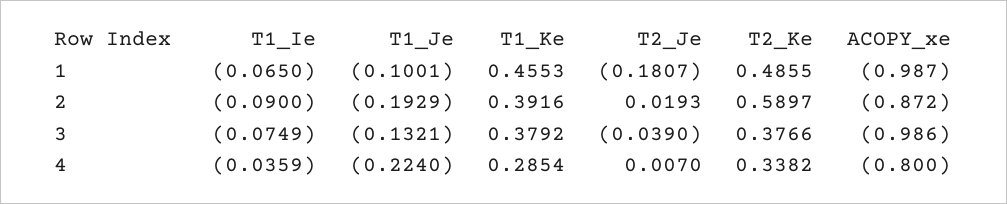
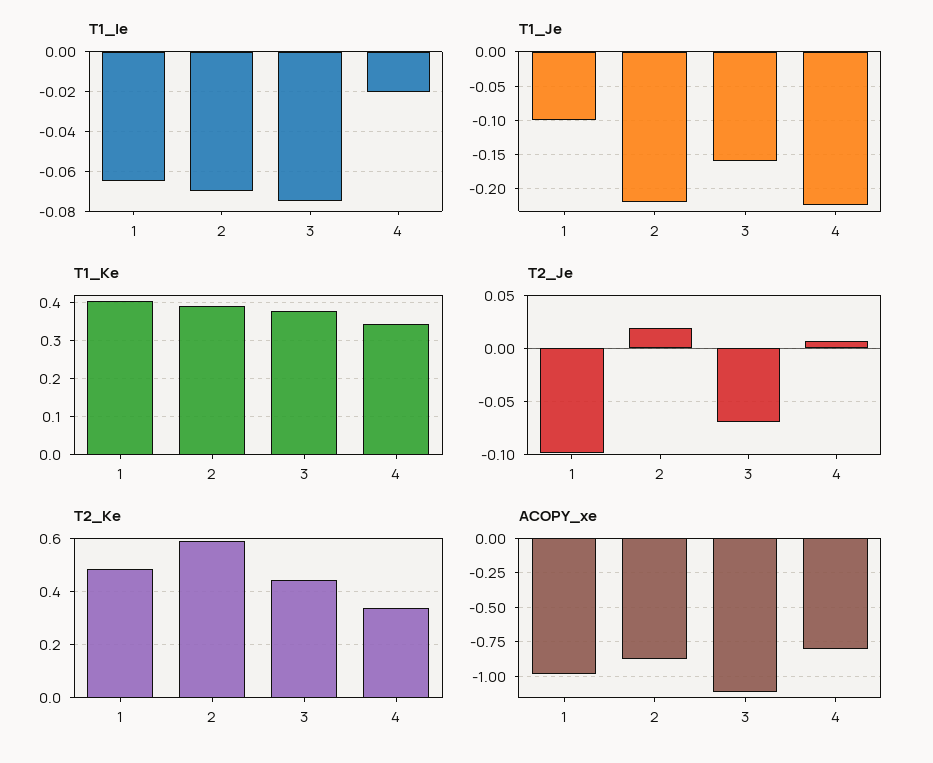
T1_Ke, 1: 0.4553 -> 0.4
T2_Je, 1: -0.1807 -> -0.1
T1_Ie, 2: -0.09 -> -0.07
T1_Je, 2: -0.1929 -> -0.22
T1_Je, 3: -0.1321 -> -0.16
T2_Je, 3: -0.039 -> -0.07
T2_Ke, 3: 0.3766 -> 0.45
ACOPY_xe, 3: -0.986 -> -1.1
T1_Ie, 4: -0.0359 -> -0.02
T1_Ke, 4: 0.2854 -> 0.34

